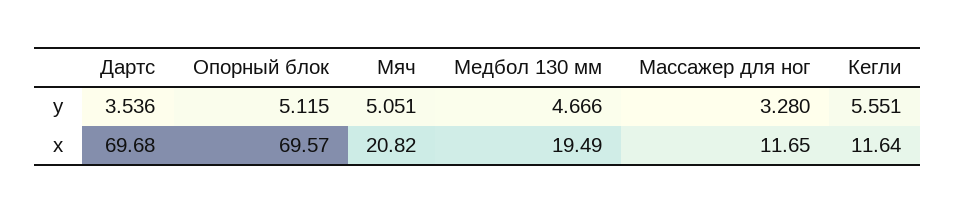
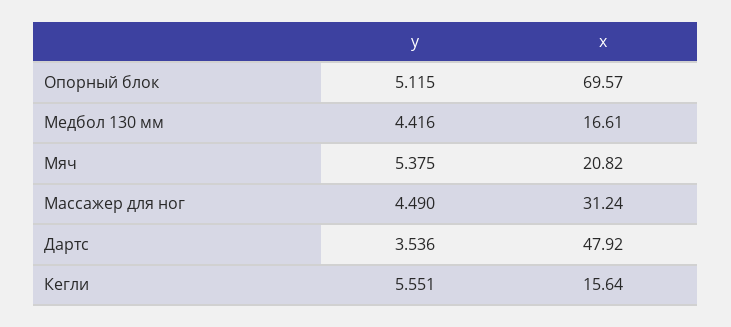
Мяч, y: 5.051 -> 5.375
Медбол 130 мм, y: 4.666 -> 4.416
Массажер для ног, y: 3.28 -> 4.49
Дартс, x: 69.68 -> 47.92
Медбол 130 мм, x: 19.49 -> 16.61
Массажер для ног, x: 11.65 -> 31.24
Кегли, x: 11.64 -> 15.64

